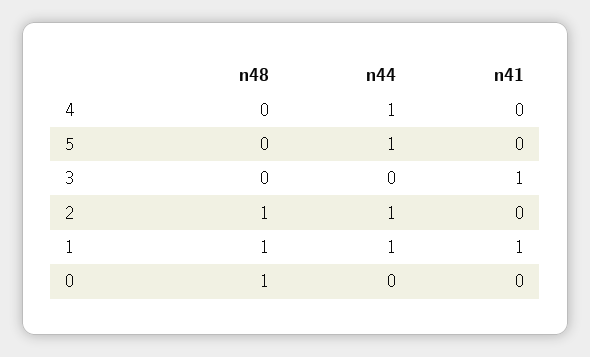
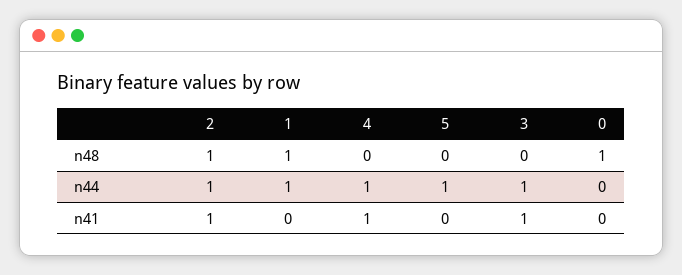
n41, 4: 0 -> 1
n44, 3: 0 -> 1
n41, 2: 0 -> 1
n41, 1: 1 -> 0

